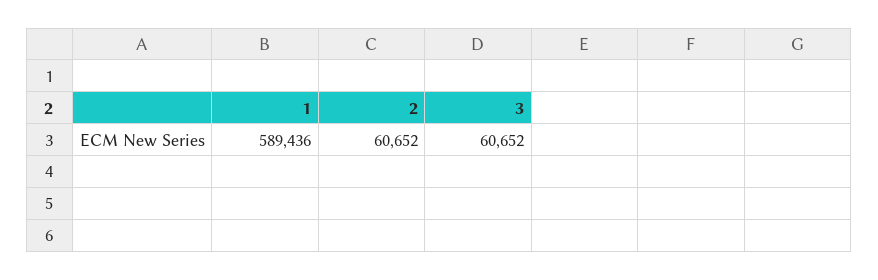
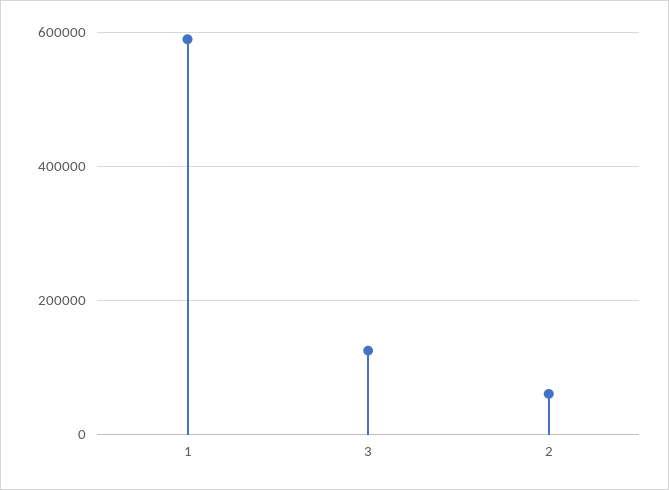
3: 60652 -> 120000

